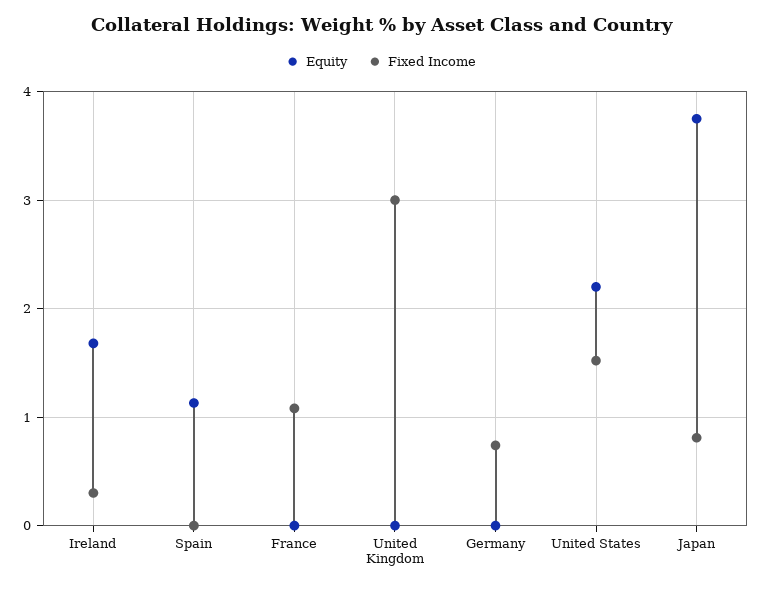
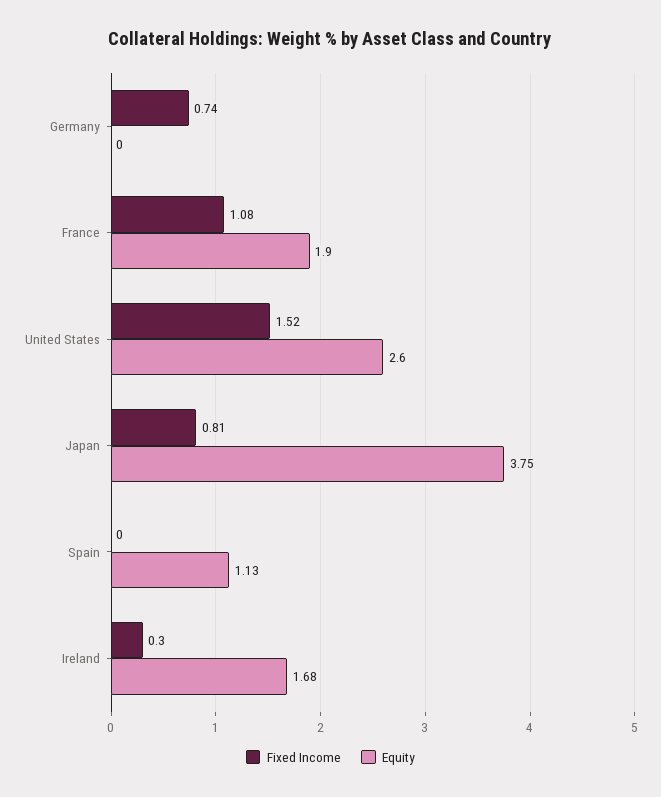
Equity, France: 0 -> 1.9
Equity, United Kingdom: 0 -> none
Fixed Income, United Kingdom: 3 -> none
Equity, United States: 2.2 -> 2.6

